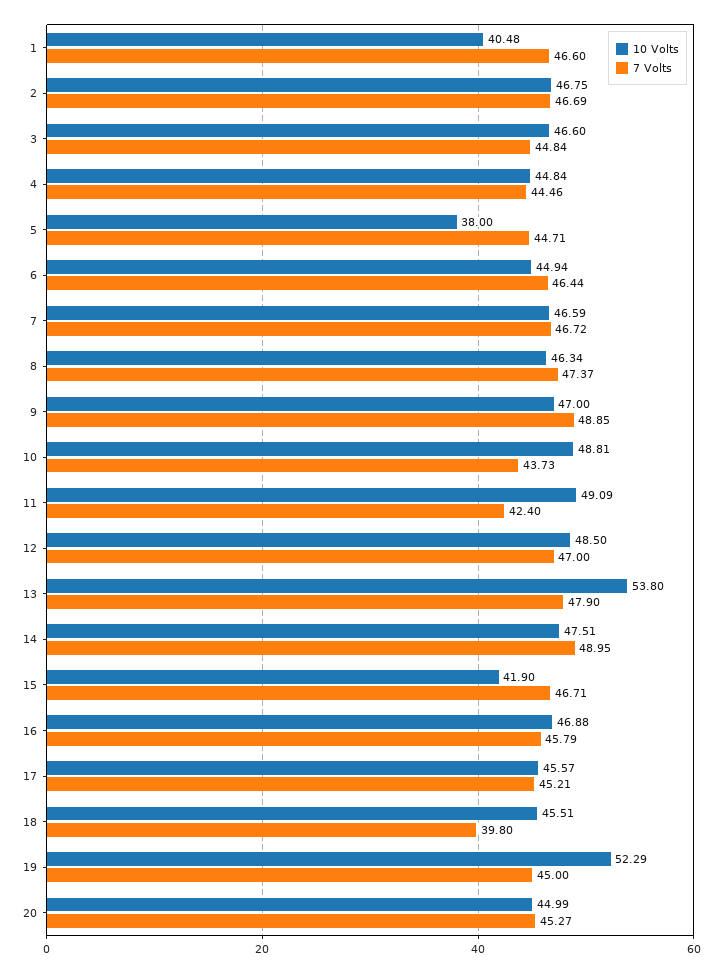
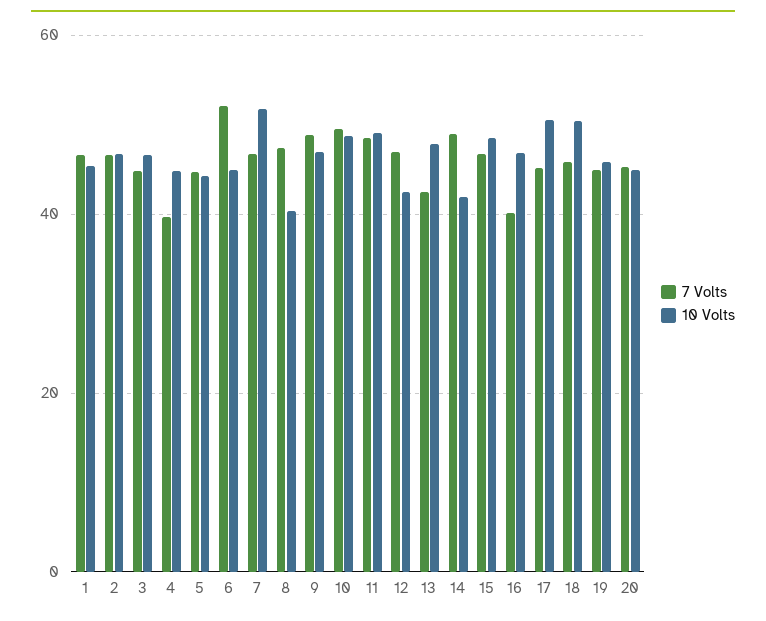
10 Volts, 1: 40.48 -> 46
7 Volts, 4: 44.46 -> 40
10 Volts, 5: 38 -> 44
7 Volts, 6: 46.44 -> 52
10 Volts, 7: 46.59 -> 52
10 Volts, 8: 46.34 -> 40
7 Volts, 10: 43.73 -> 50
7 Volts, 11: 42.4 -> 48
10 Volts, 12: 48.5 -> 42
10 Volts, 13: 53.8 -> 48
7 Volts, 13: 47.9 -> 42
10 Volts, 14: 47.51 -> 42
10 Volts, 15: 41.9 -> 48
7 Volts, 16: 45.79 -> 40
10 Volts, 17: 45.57 -> 50
10 Volts, 18: 45.51 -> 50
7 Volts, 18: 39.8 -> 46
10 Volts, 19: 52.29 -> 46

